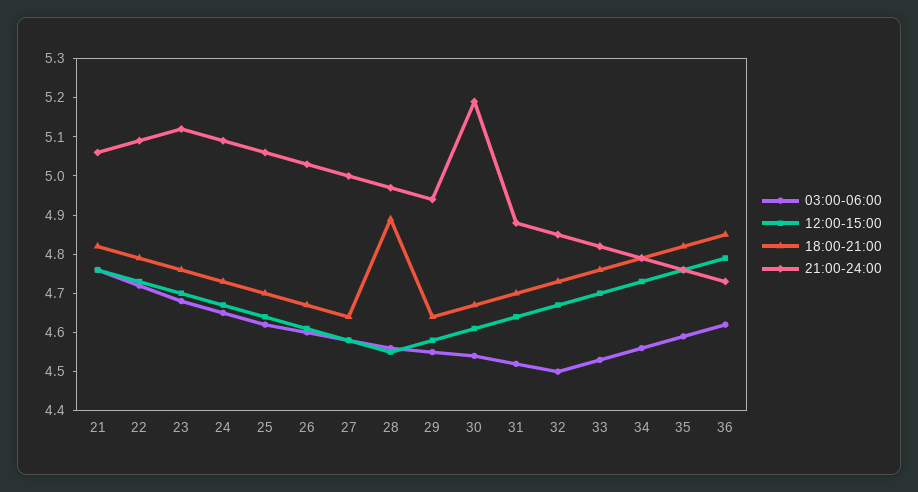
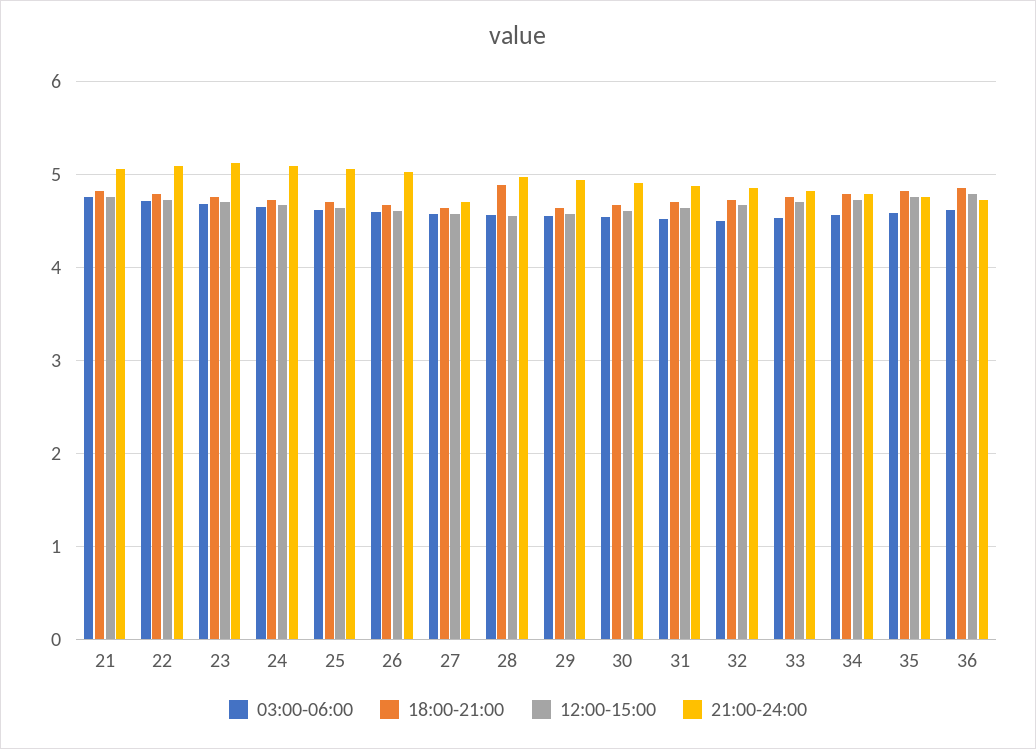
21:00-24:00, 27: 5 -> 4.7
21:00-24:00, 30: 5.2 -> 4.9

